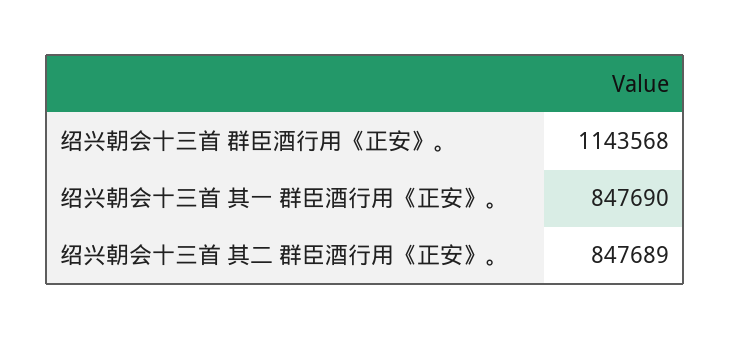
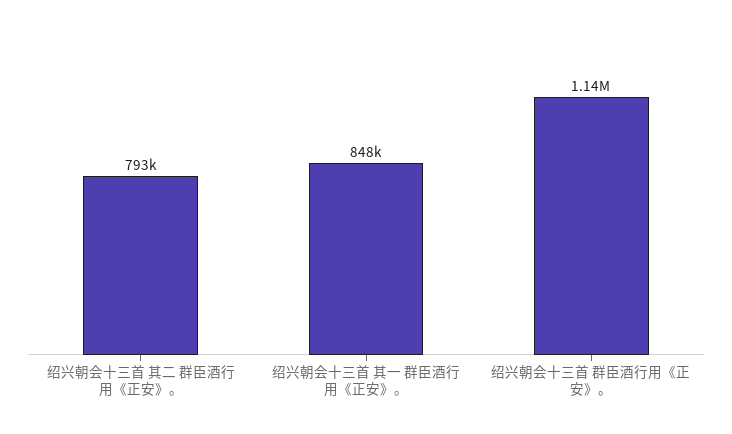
绍兴朝会十三首 其二 群臣酒行用《正安》。: 847689 -> 793000

